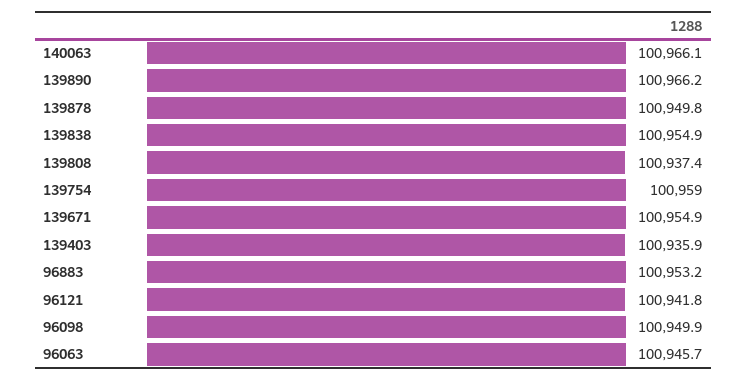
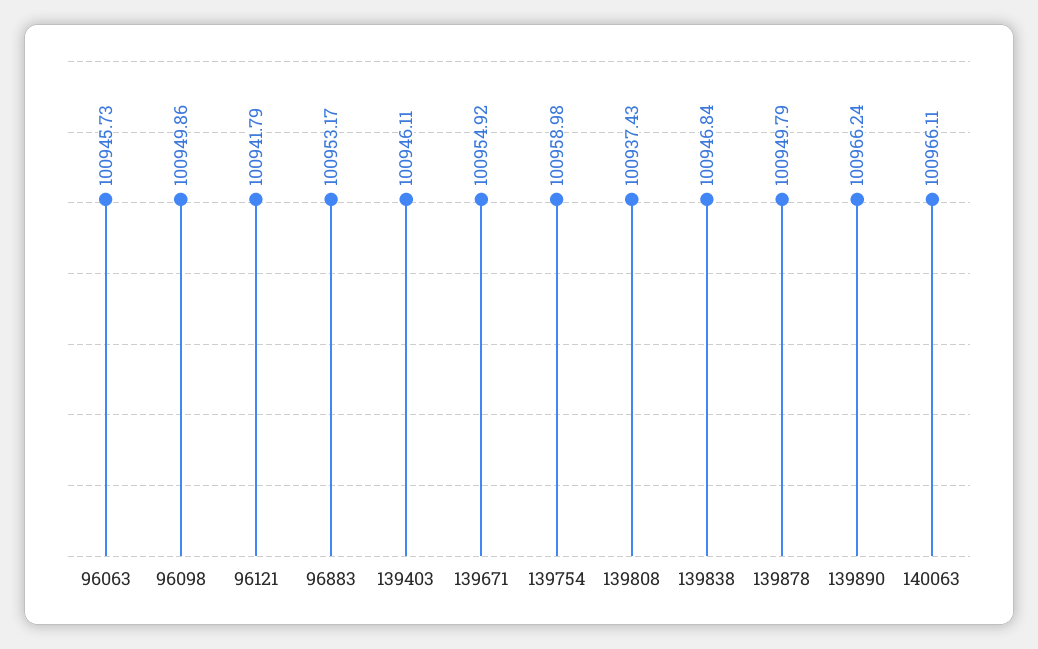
139838: 100954.9 -> 100946.84
139403: 100935.9 -> 100946.11

